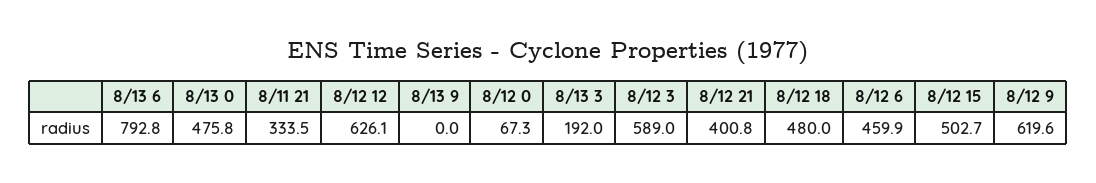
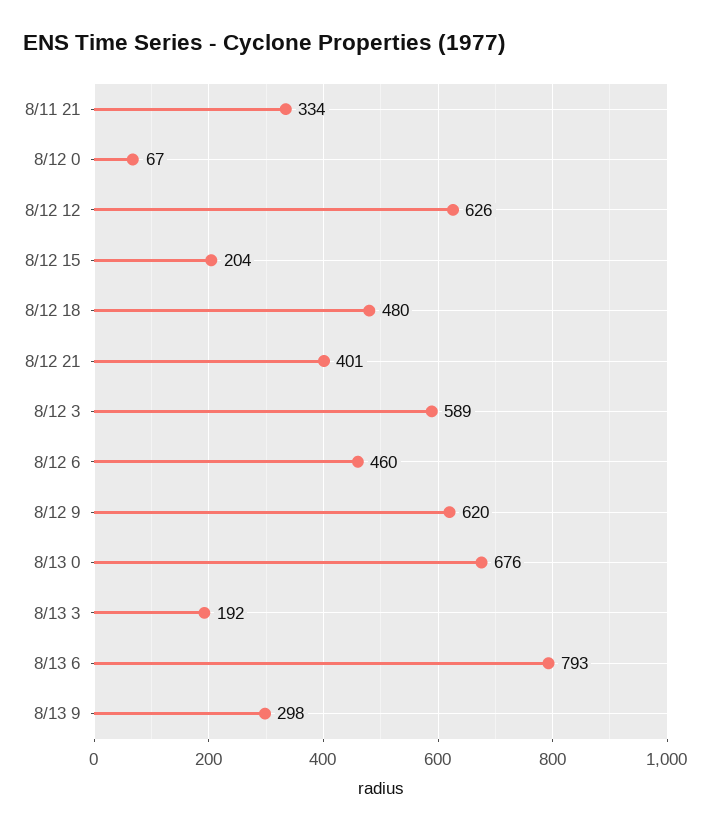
8/13 0: 475.8 -> 676
8/13 9: 0 -> 298
8/12 15: 502.7 -> 204

